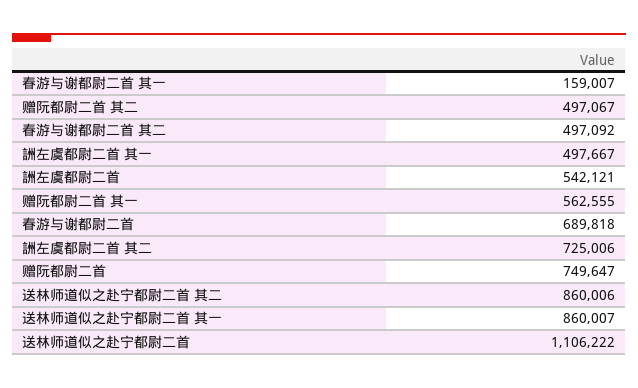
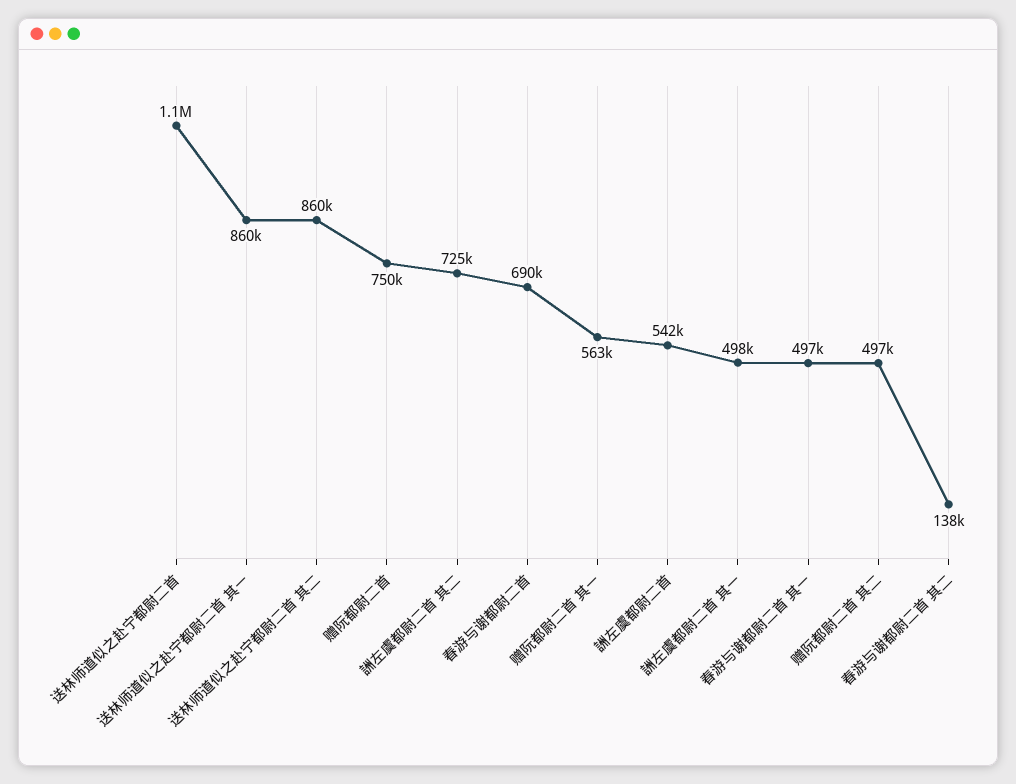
春游与谢都尉二首 其一: 159007 -> 497000
春游与谢都尉二首 其二: 497092 -> 138000

